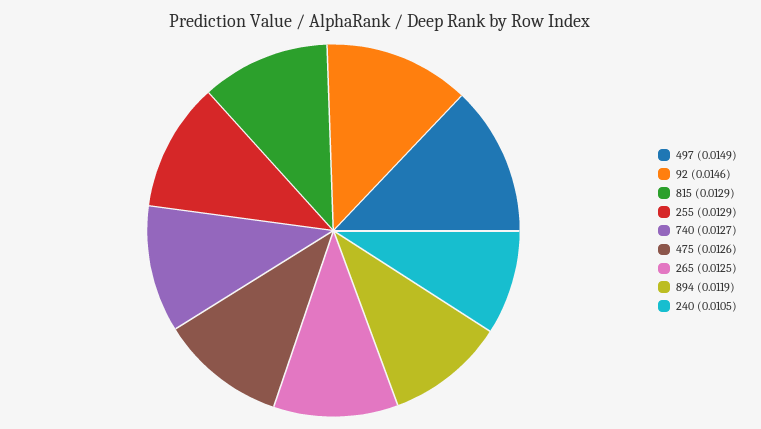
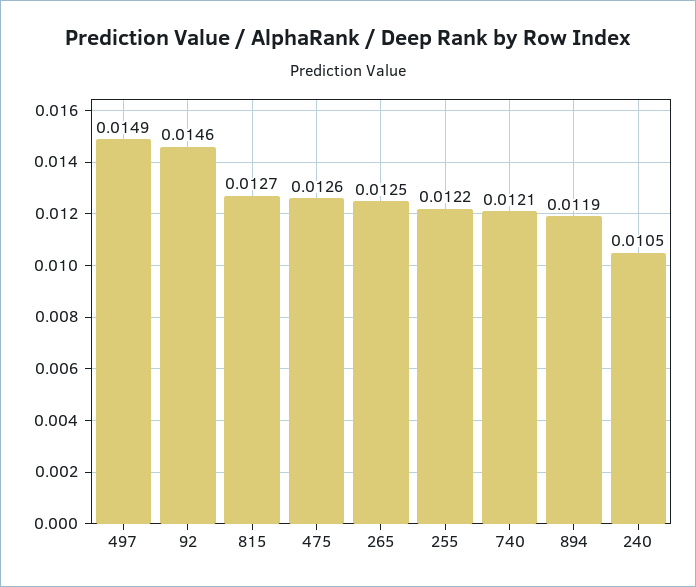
815: 0.0129 -> 0.0127
255: 0.0129 -> 0.0122
740: 0.0127 -> 0.0121

